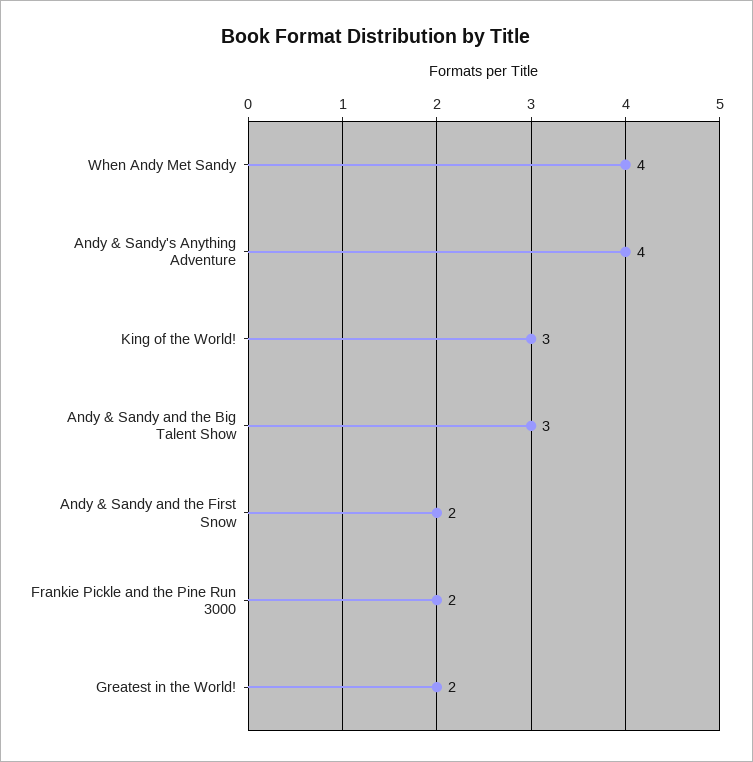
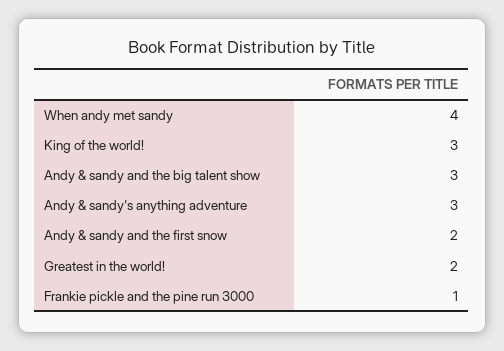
Andy & Sandy's Anything Adventure: 4 -> 3
Frankie Pickle and the Pine Run 3000: 2 -> 1

